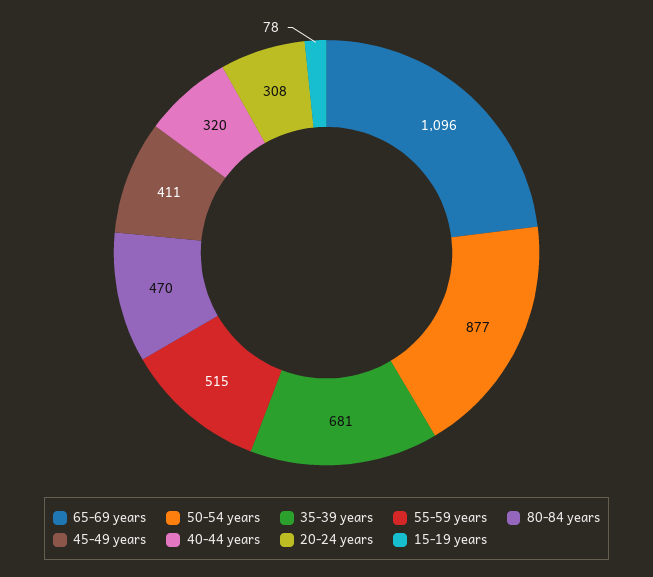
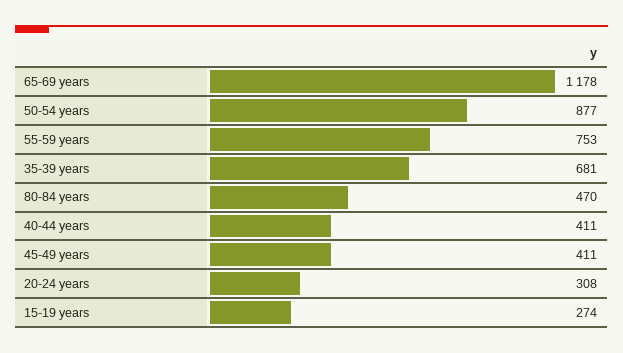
65-69 years: 1096 -> 1178
55-59 years: 515 -> 753
40-44 years: 320 -> 411
15-19 years: 78 -> 274

